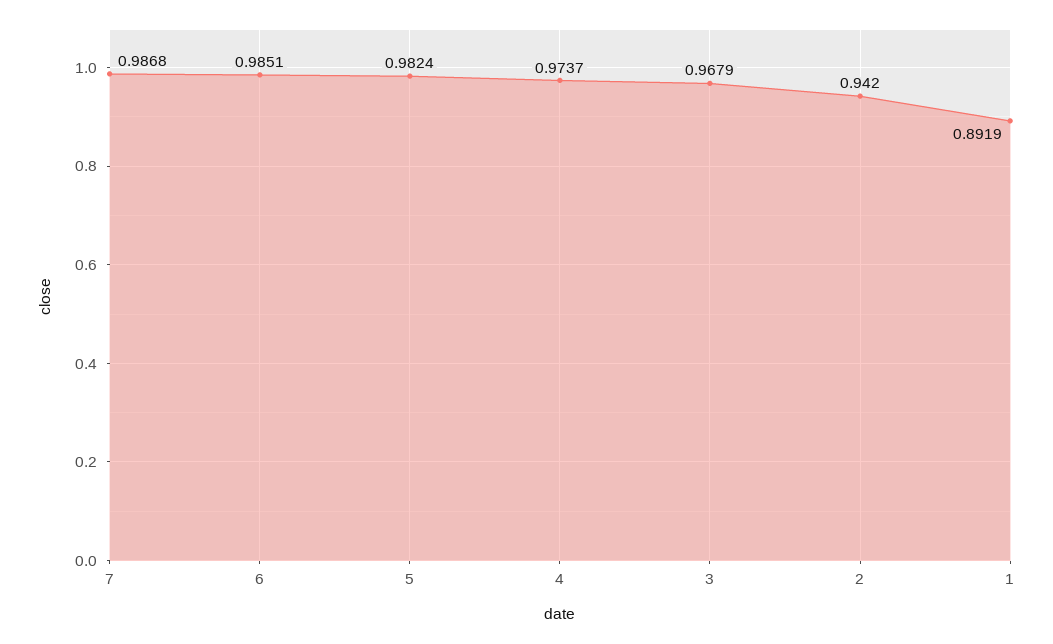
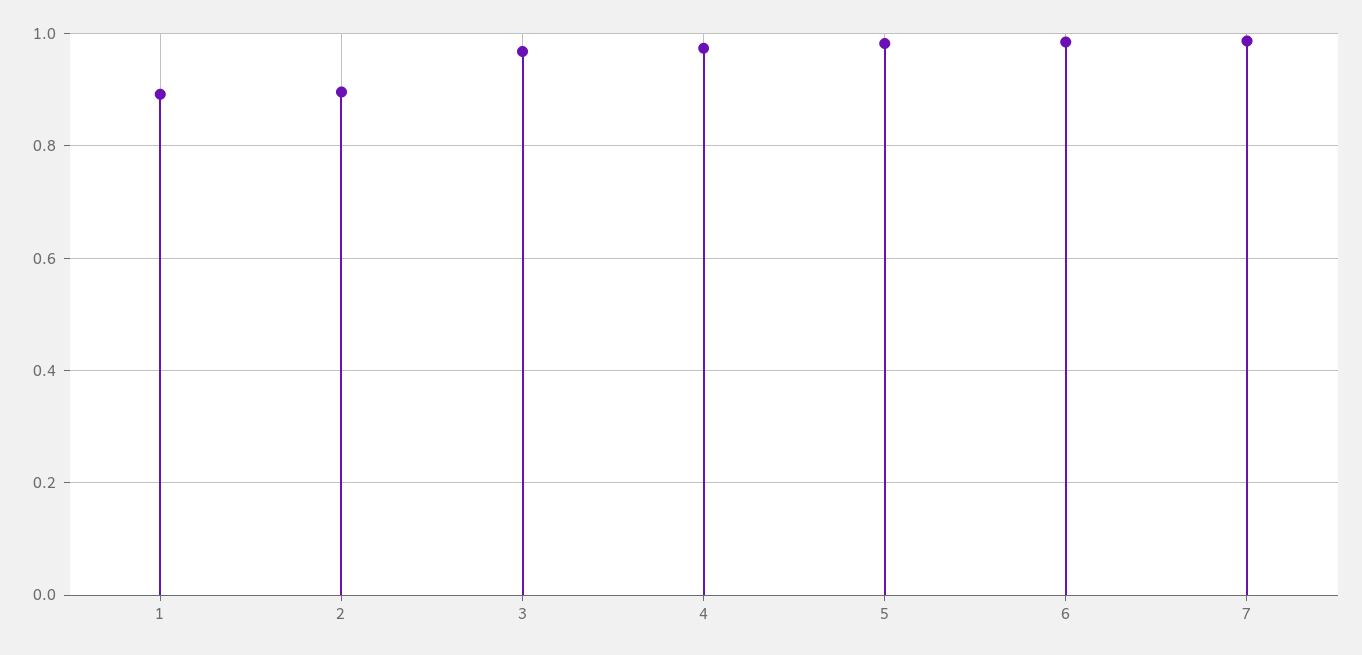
2: 0.942 -> 0.9

